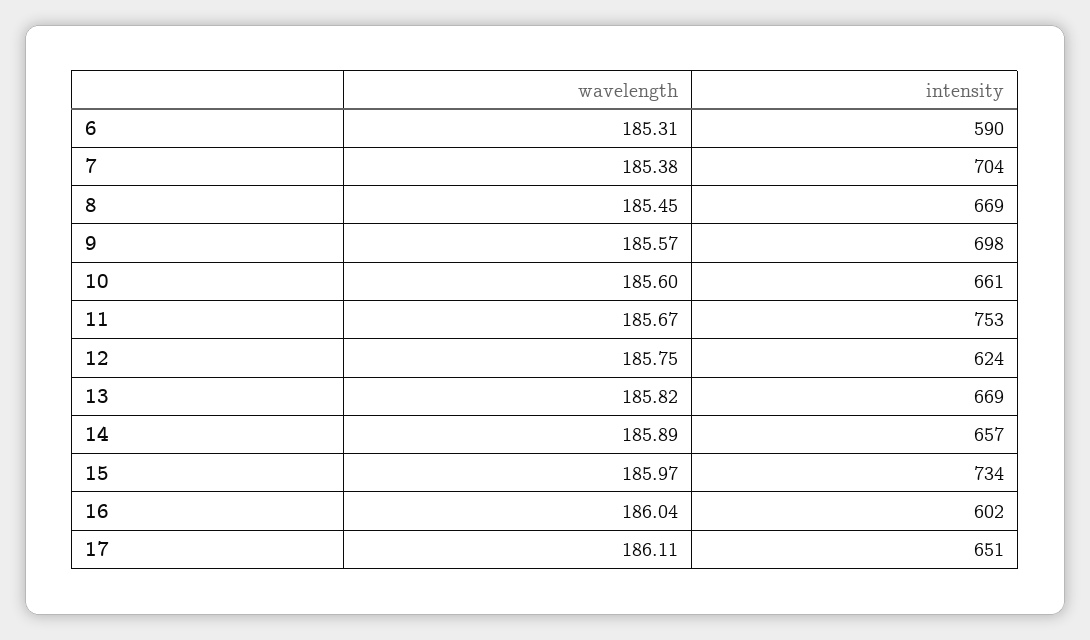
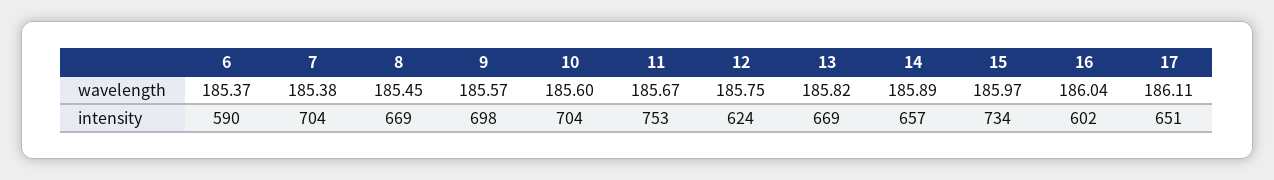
wavelength, 6: 185.31 -> 185.37
intensity, 10: 661 -> 704

